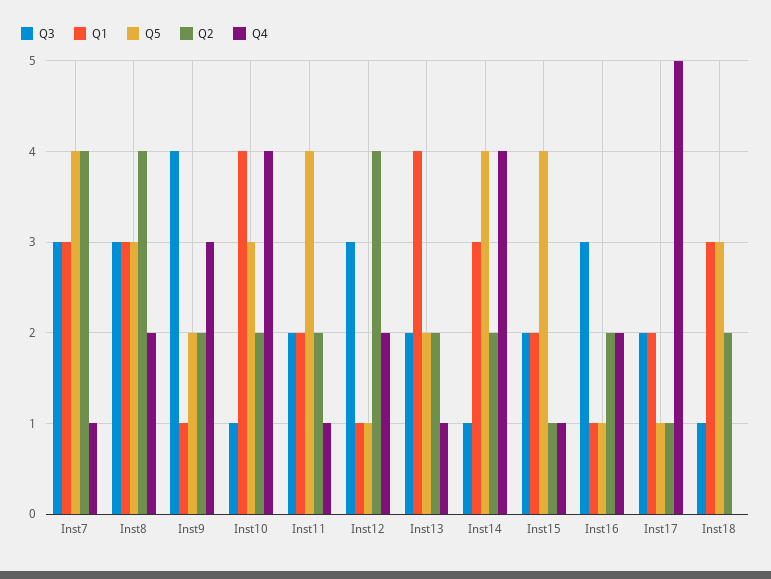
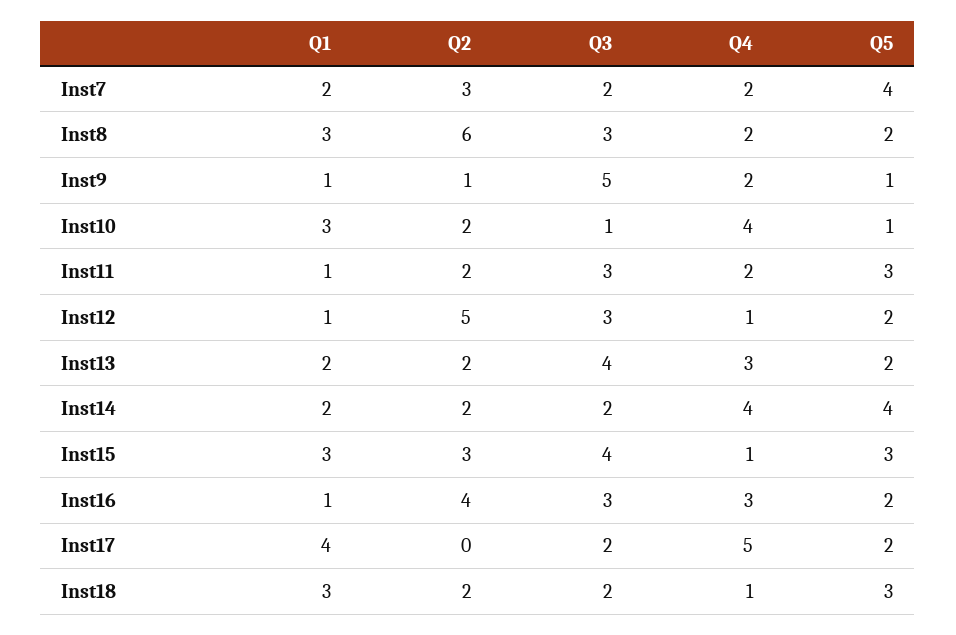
Q3, Inst7: 3 -> 2
Q1, Inst7: 3 -> 2
Q2, Inst7: 4 -> 3
Q4, Inst7: 1 -> 2
Q5, Inst8: 3 -> 2
Q2, Inst8: 4 -> 6
Q3, Inst9: 4 -> 5
Q5, Inst9: 2 -> 1
Q2, Inst9: 2 -> 1
Q4, Inst9: 3 -> 2
Q1, Inst10: 4 -> 3
Q5, Inst10: 3 -> 1
Q3, Inst11: 2 -> 3
Q1, Inst11: 2 -> 1
Q5, Inst11: 4 -> 3
Q4, Inst11: 1 -> 2
Q5, Inst12: 1 -> 2
Q2, Inst12: 4 -> 5
Q4, Inst12: 2 -> 1
Q3, Inst13: 2 -> 4
Q1, Inst13: 4 -> 2
Q4, Inst13: 1 -> 3
Q3, Inst14: 1 -> 2
Q1, Inst14: 3 -> 2
Q3, Inst15: 2 -> 4
Q1, Inst15: 2 -> 3
Q5, Inst15: 4 -> 3
Q2, Inst15: 1 -> 3
Q5, Inst16: 1 -> 2
Q2, Inst16: 2 -> 4
Q4, Inst16: 2 -> 3
Q1, Inst17: 2 -> 4
Q5, Inst17: 1 -> 2
Q2, Inst17: 1 -> 0
Q3, Inst18: 1 -> 2
Q4, Inst18: 0 -> 1

